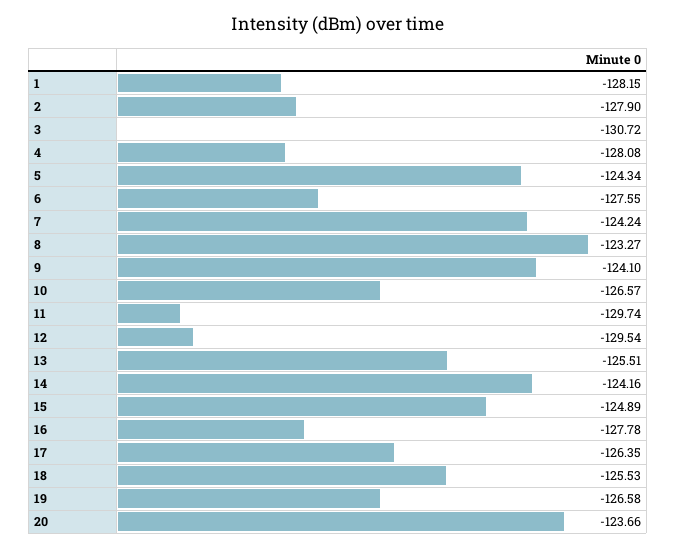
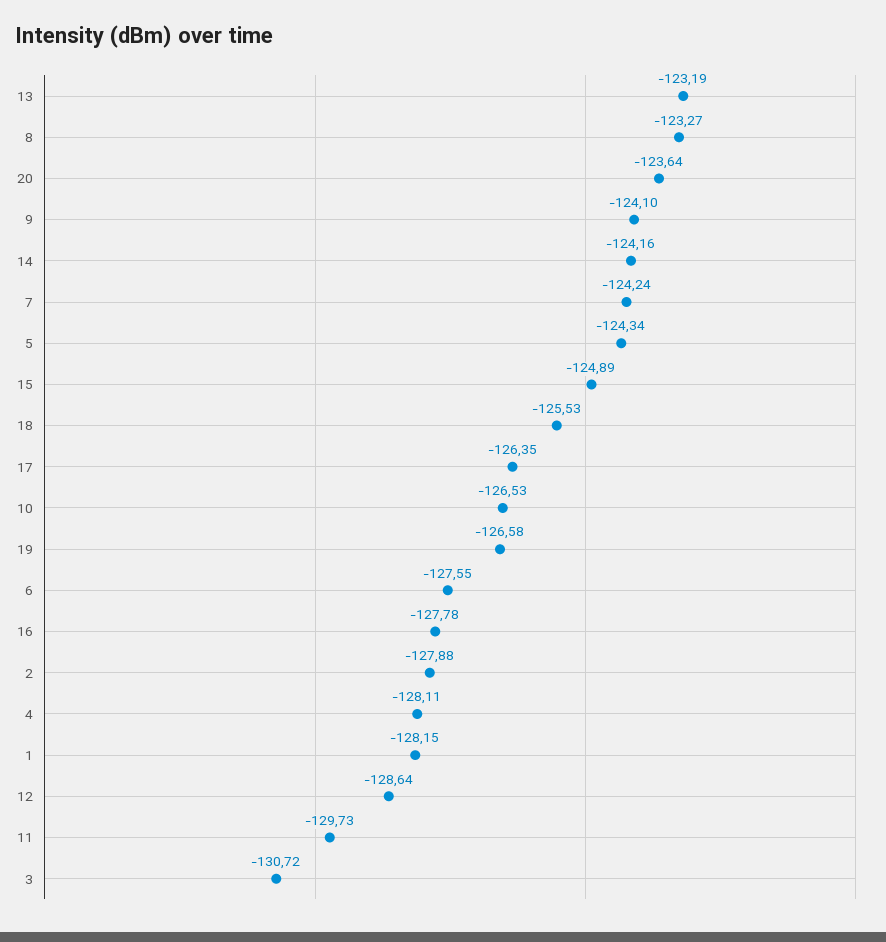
2: -127.9 -> -127.88
4: -128.08 -> -128.11
10: -126.57 -> -126.53
11: -129.74 -> -129.73
12: -129.54 -> -128.64
13: -125.51 -> -123.19
20: -123.66 -> -123.64

